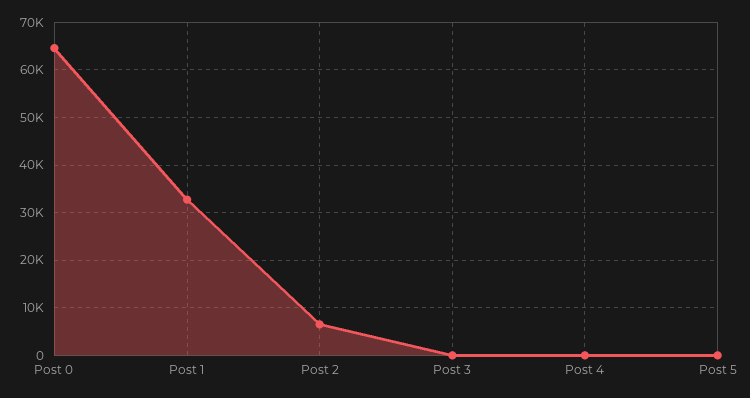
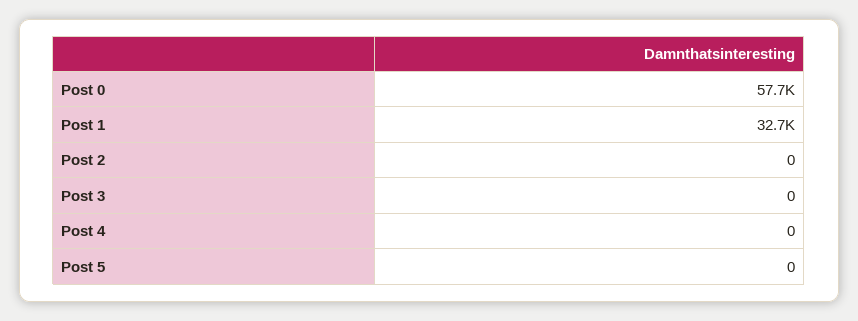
Post 0: 64000 -> 57700
Post 2: 6000 -> 0

